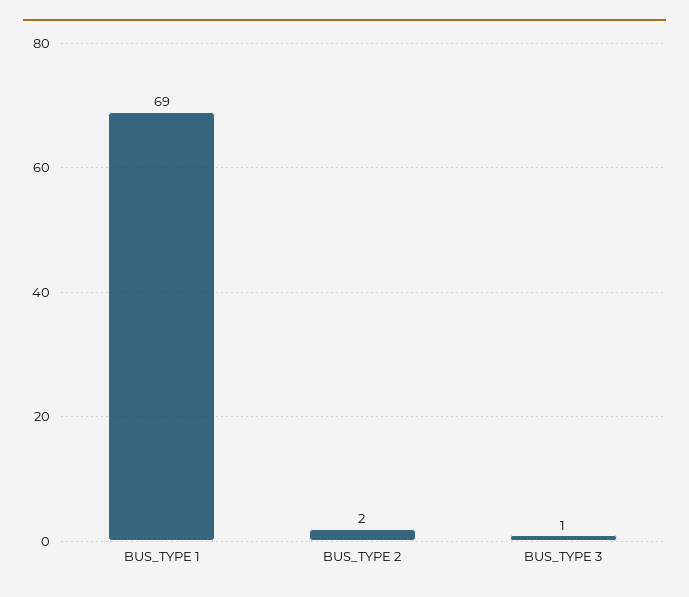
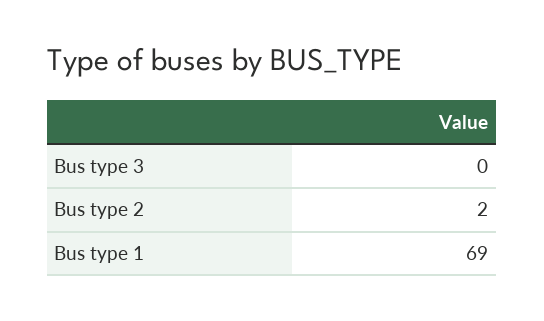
BUS_TYPE 3: 1 -> 0

